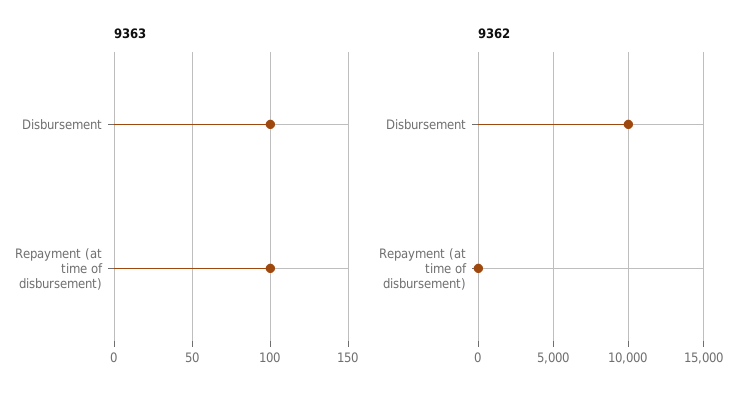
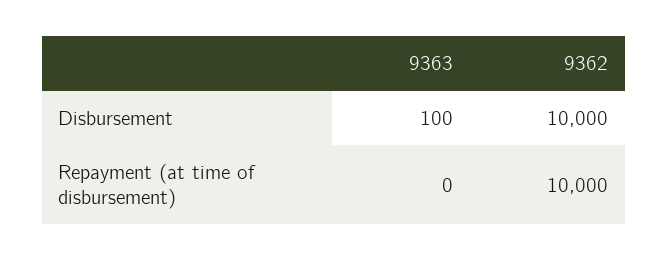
9363, Repayment (at time of disbursement): 100 -> 0
9362, Repayment (at time of disbursement): 0 -> 10000

